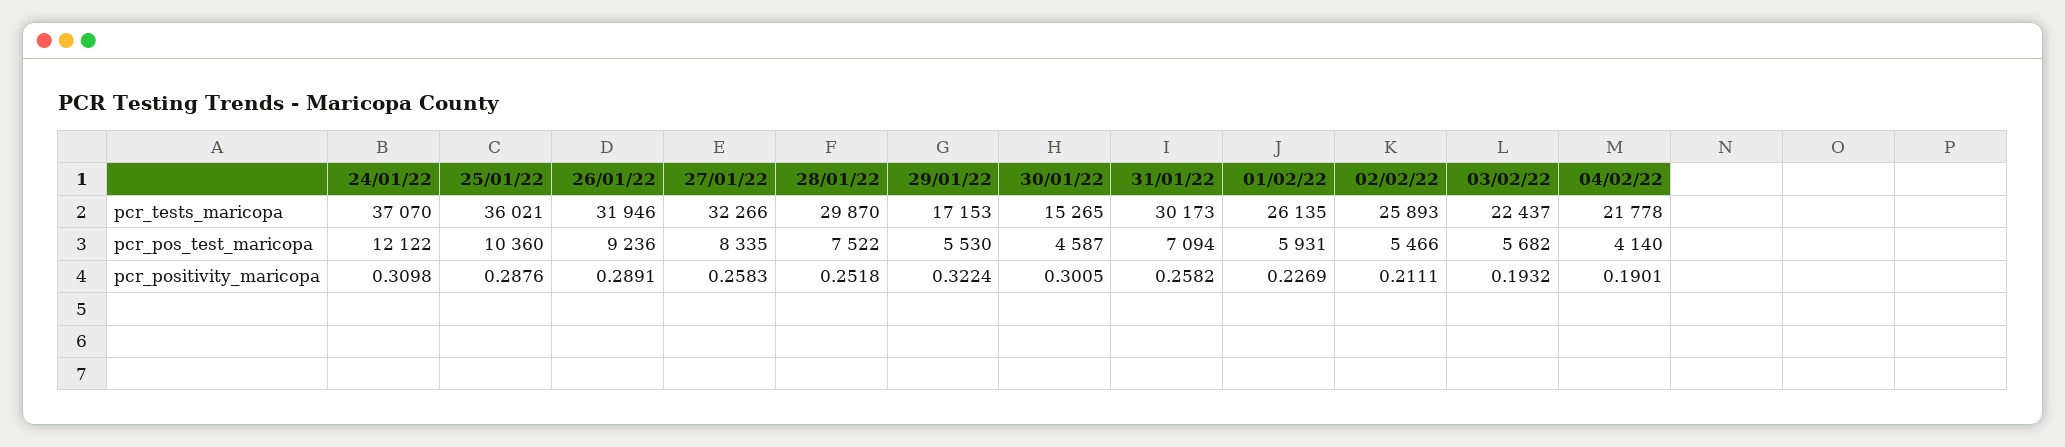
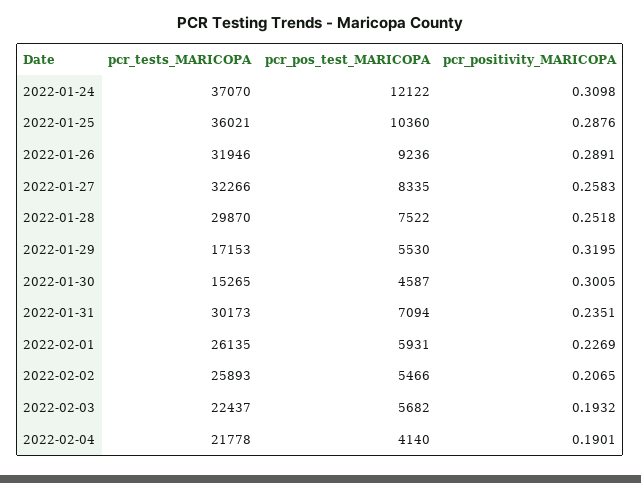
29/01/22, pcr_positivity_maricopa: 0.3224 -> 0.3195
31/01/22, pcr_positivity_maricopa: 0.2582 -> 0.2351
02/02/22, pcr_positivity_maricopa: 0.2111 -> 0.2065

